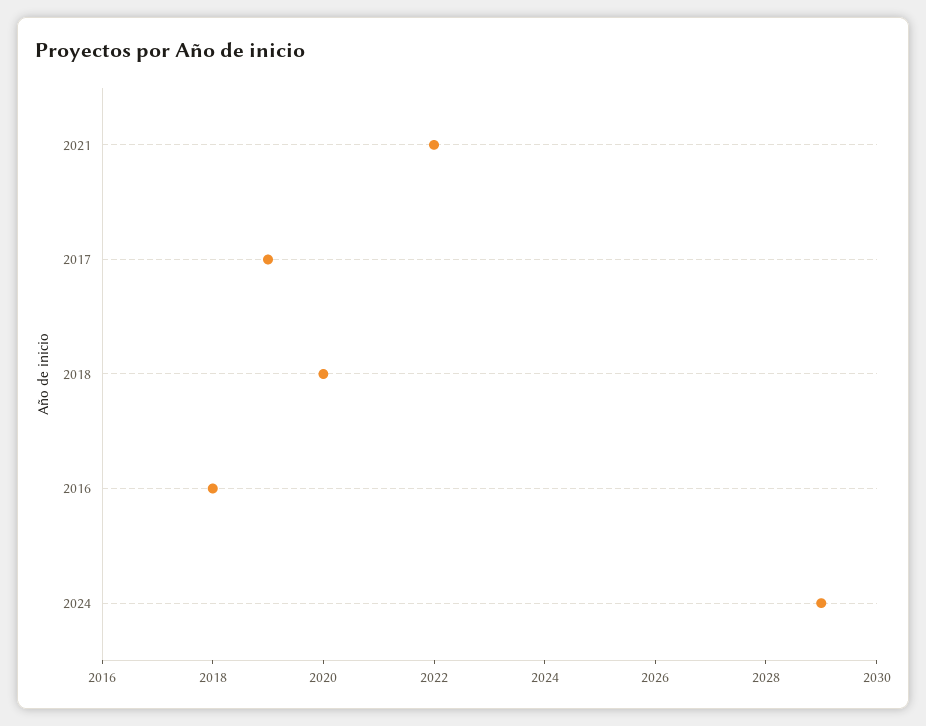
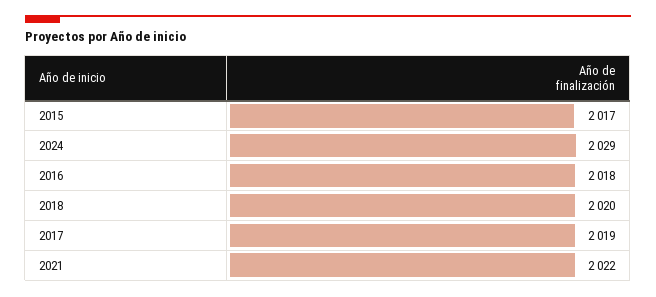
2015: none -> 2017

